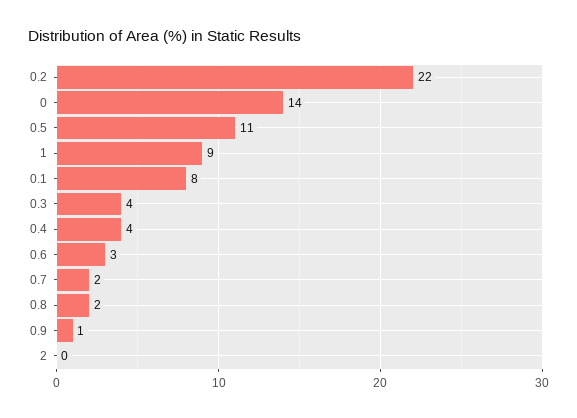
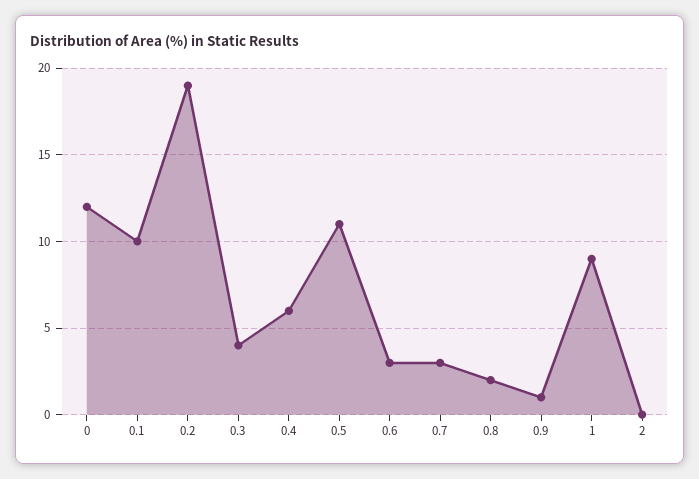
0.2: 22 -> 19
0: 14 -> 12
0.1: 8 -> 10
0.4: 4 -> 6
0.7: 2 -> 3

